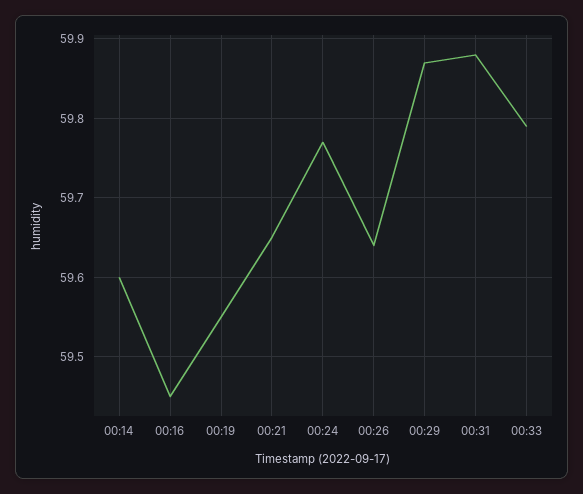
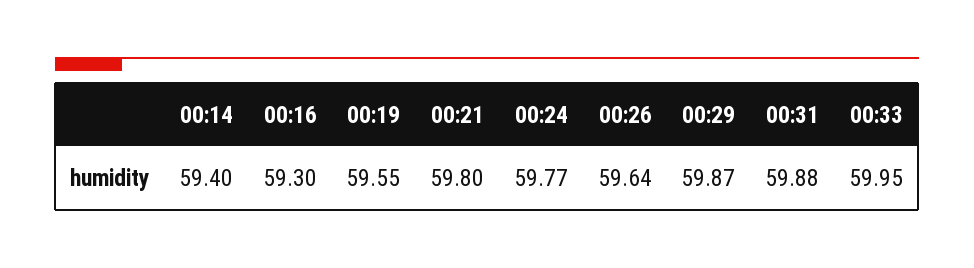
00:14: 59.6 -> 59.4
00:16: 59.45 -> 59.3
00:21: 59.65 -> 59.8
00:33: 59.79 -> 59.95

